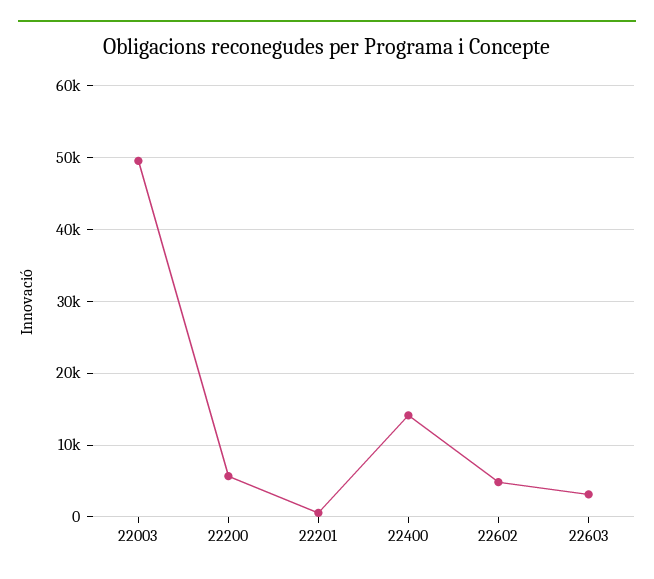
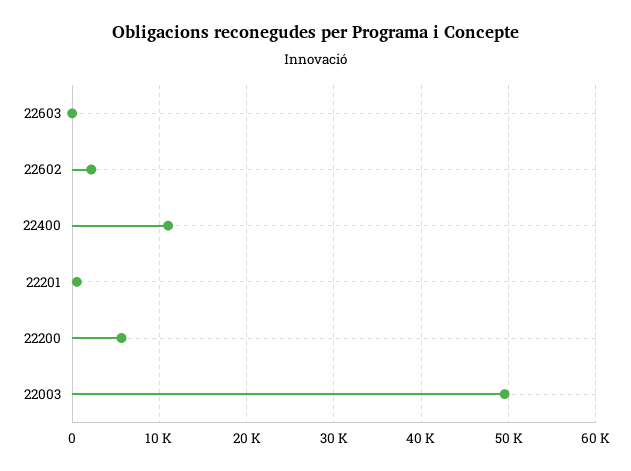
22400: 14000 -> 11000
22602: 5000 -> 2000
22603: 3000 -> 0

